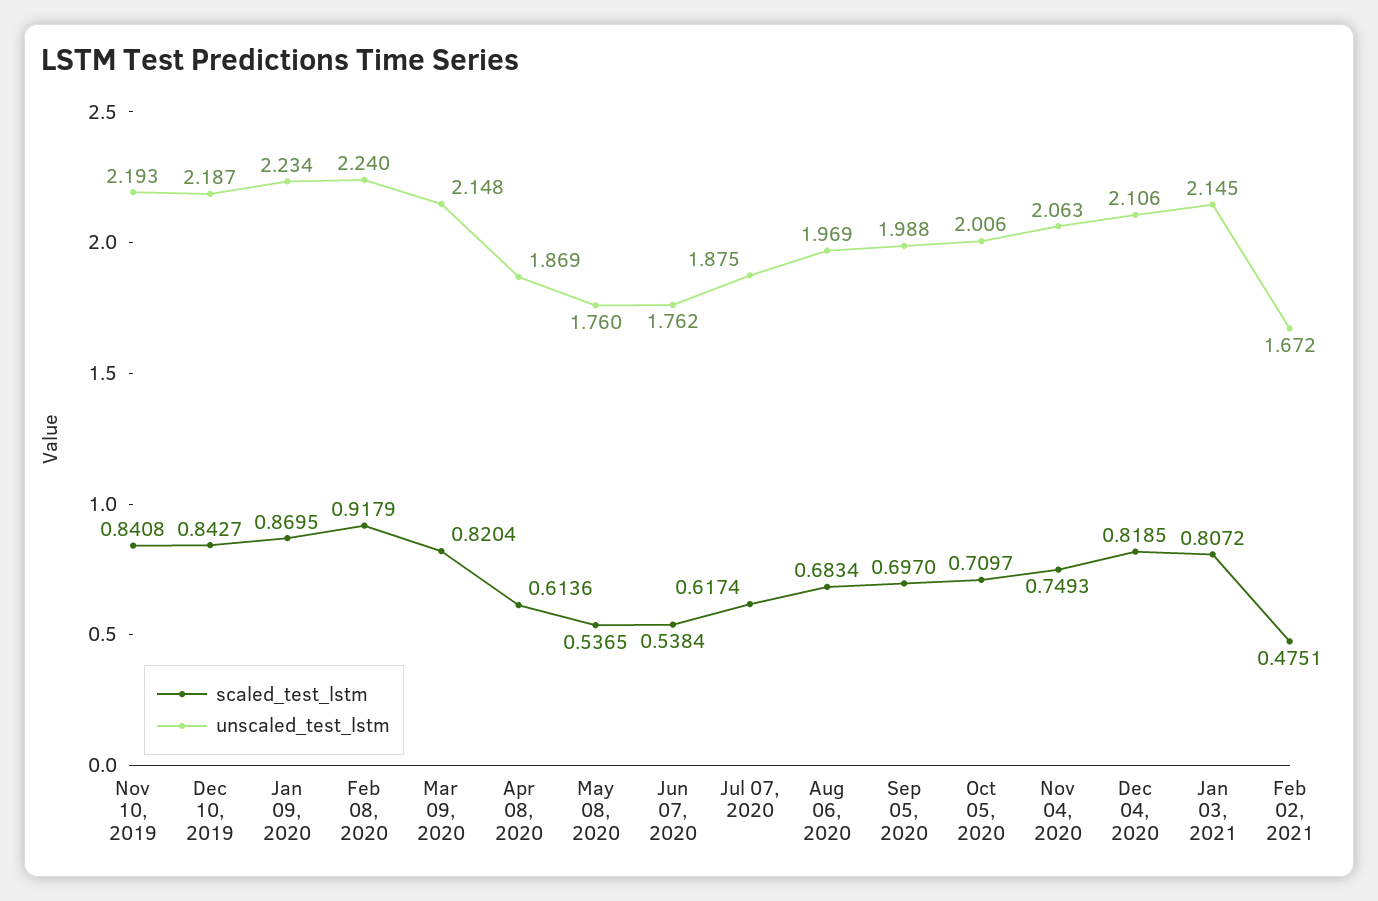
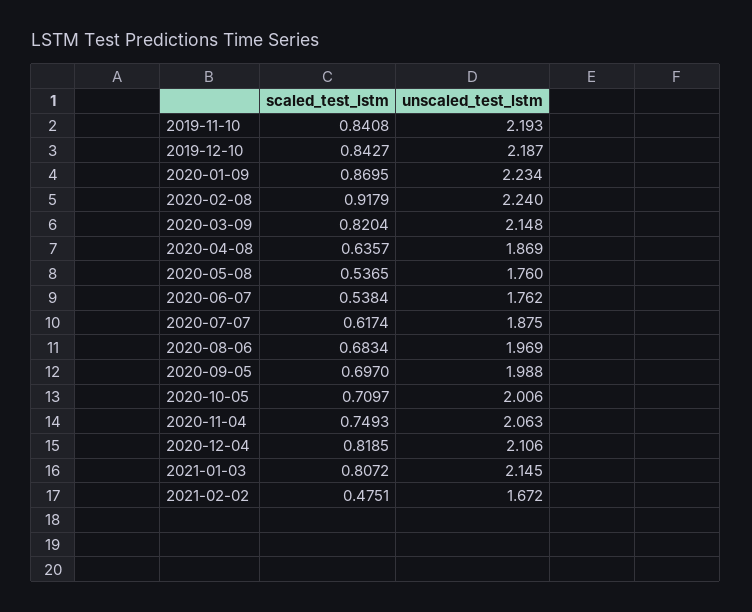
scaled_test_lstm, Apr 08, 2020: 0.6136 -> 0.6357

